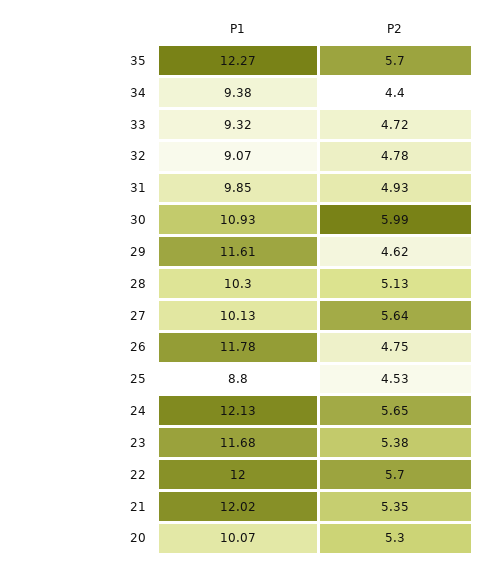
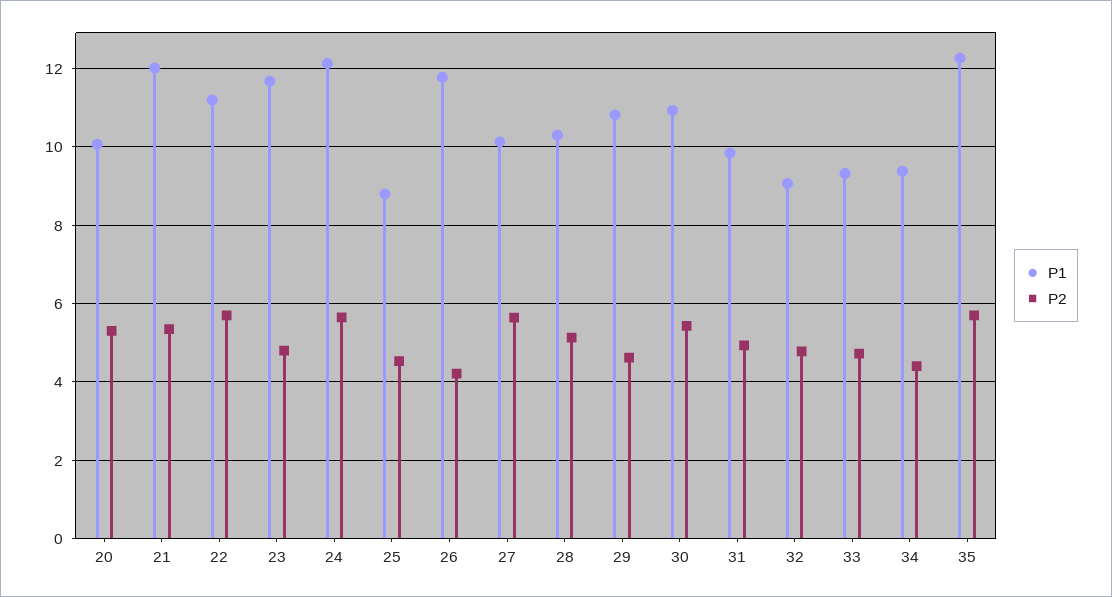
P2, 30: 5.99 -> 5.4
P1, 29: 11.61 -> 10.8
P2, 26: 4.75 -> 4.2
P2, 23: 5.38 -> 4.8
P1, 22: 12 -> 11.2

